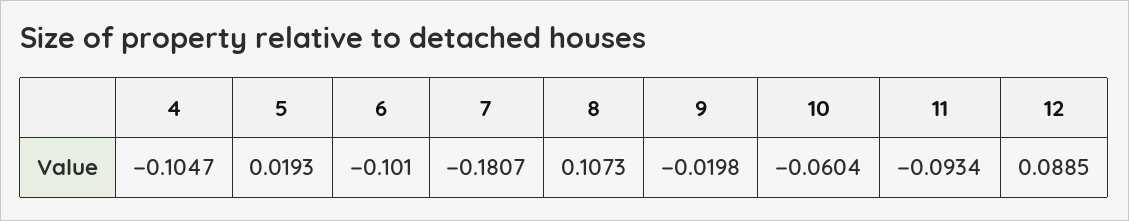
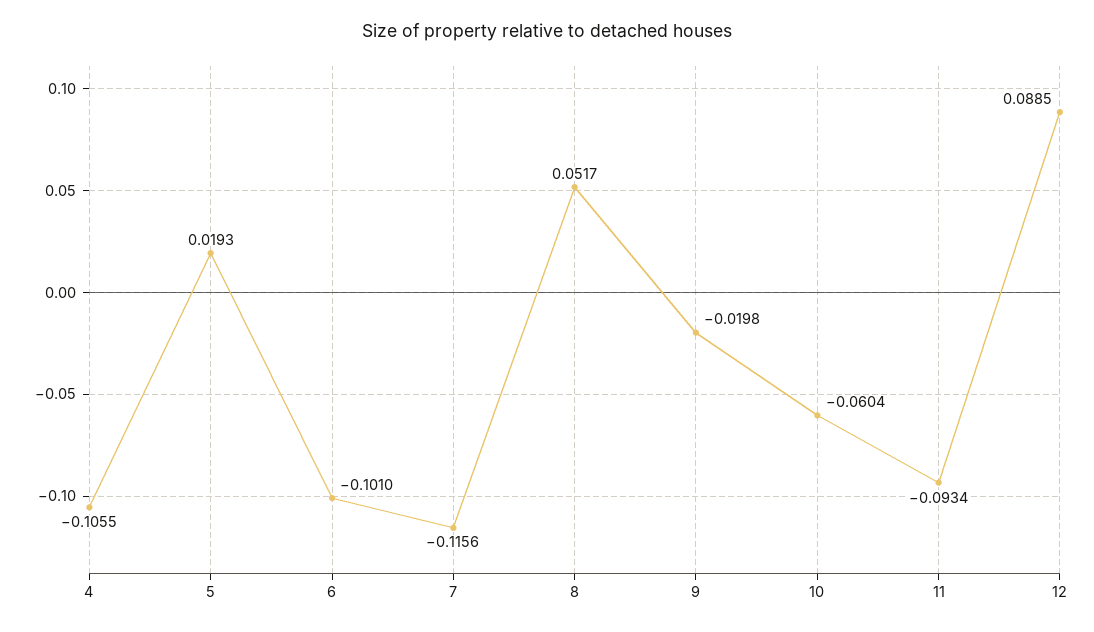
4: -0.1047 -> -0.1055
7: -0.1807 -> -0.1156
8: 0.1073 -> 0.0517

